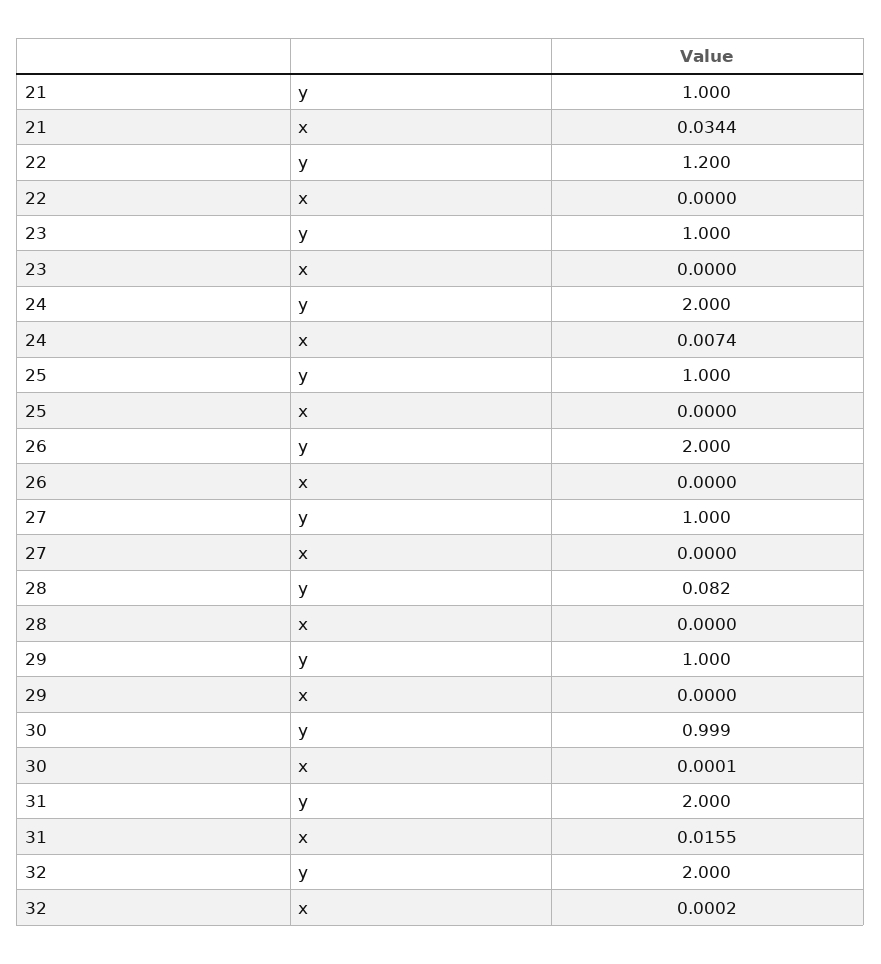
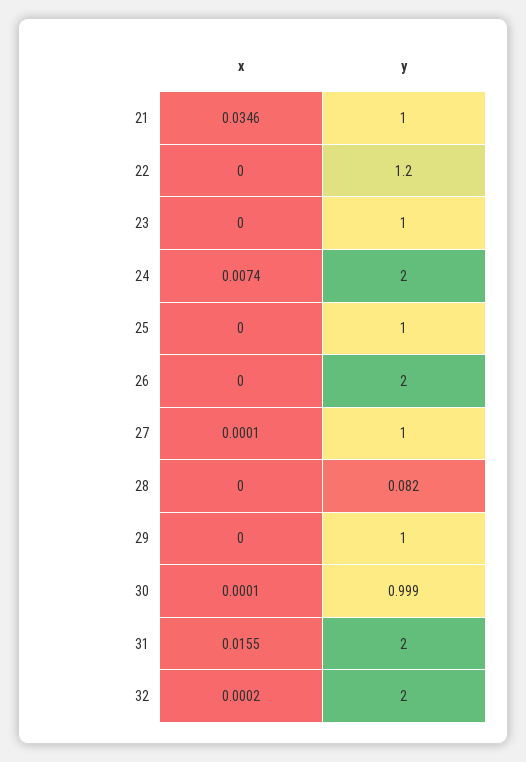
21, x: 0.0344 -> 0.0346
27, x: 0 -> 0.0001

